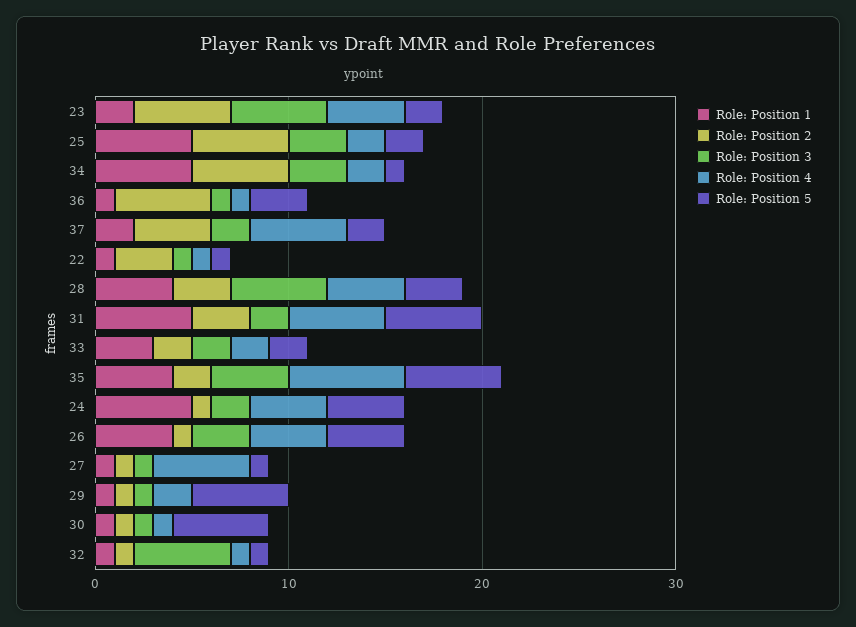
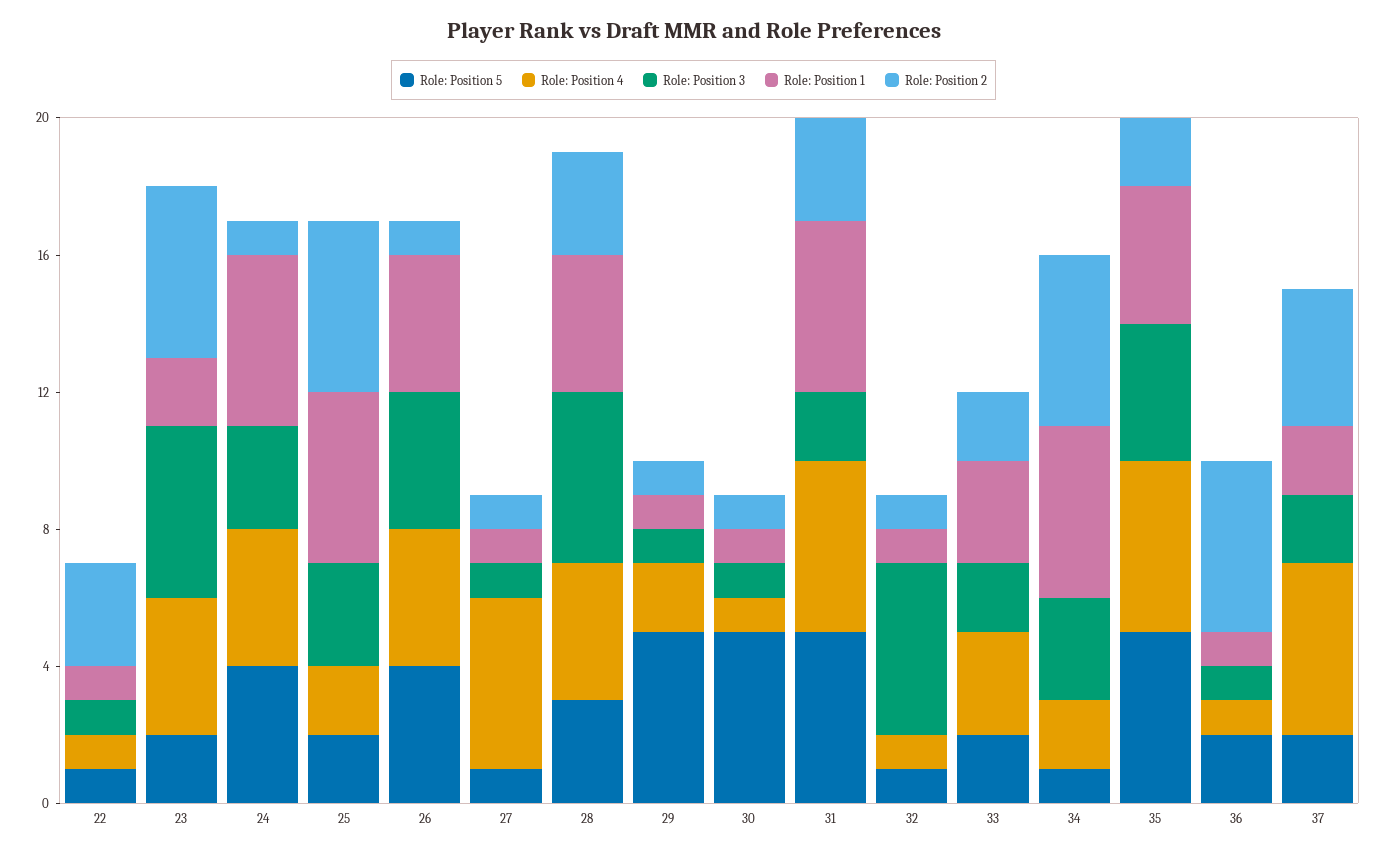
Role: Position 5, 36: 3 -> 2
Role: Position 4, 33: 2 -> 3
Role: Position 4, 35: 6 -> 5
Role: Position 3, 24: 2 -> 3
Role: Position 3, 26: 3 -> 4

